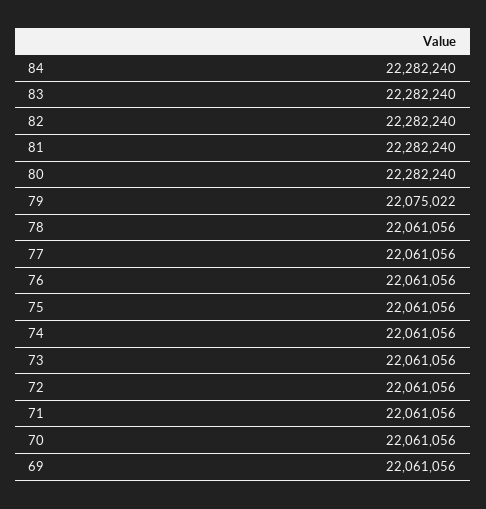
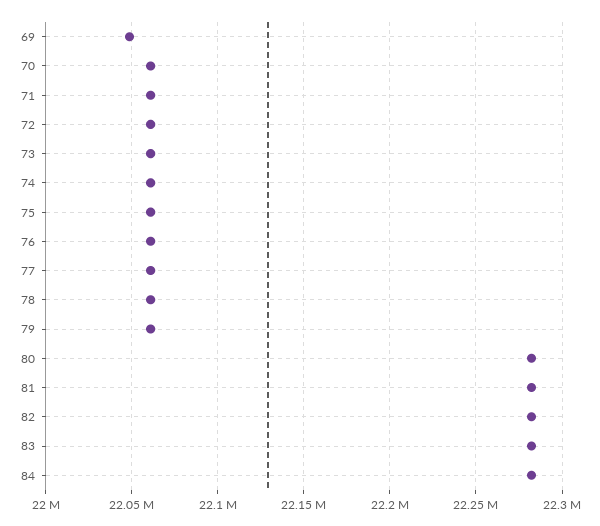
79: 22075022 -> 22060000
69: 22061056 -> 22050000

